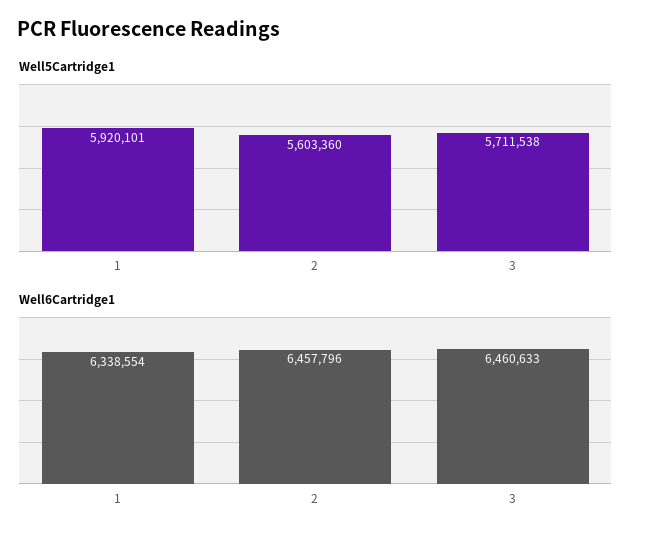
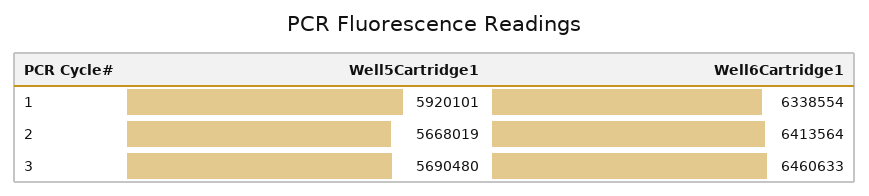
Well5Cartridge1, 2: 5603360 -> 5668019
Well5Cartridge1, 3: 5711538 -> 5690480
Well6Cartridge1, 2: 6457796 -> 6413564

